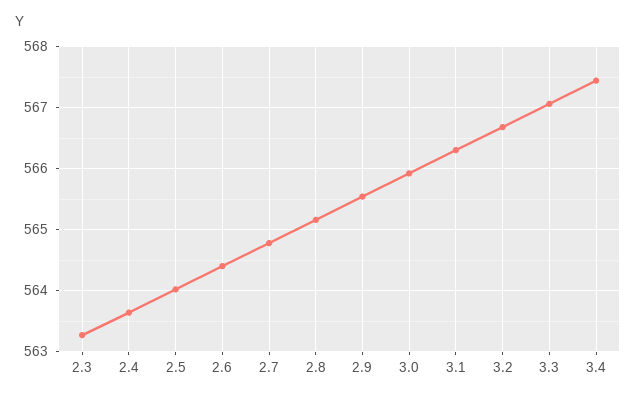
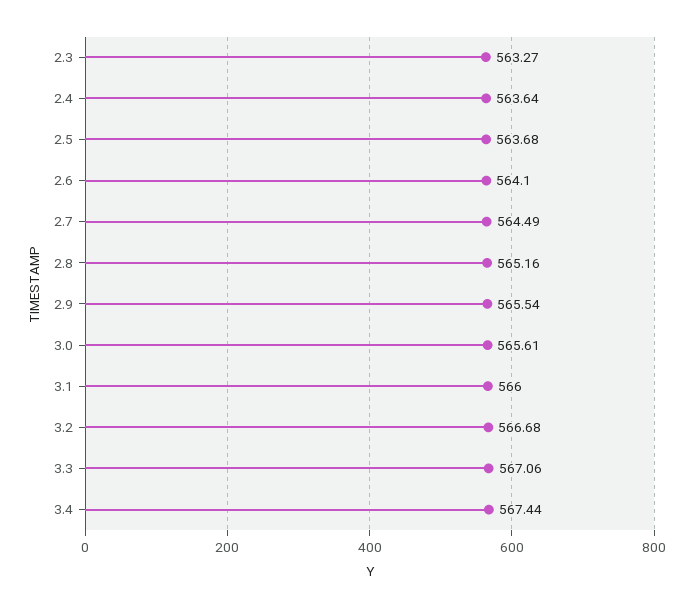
2.5: 564 -> 563.68
2.6: 564.4 -> 564.1
2.7: 564.8 -> 564.49
3.0: 565.9 -> 565.61
3.1: 566.3 -> 566

